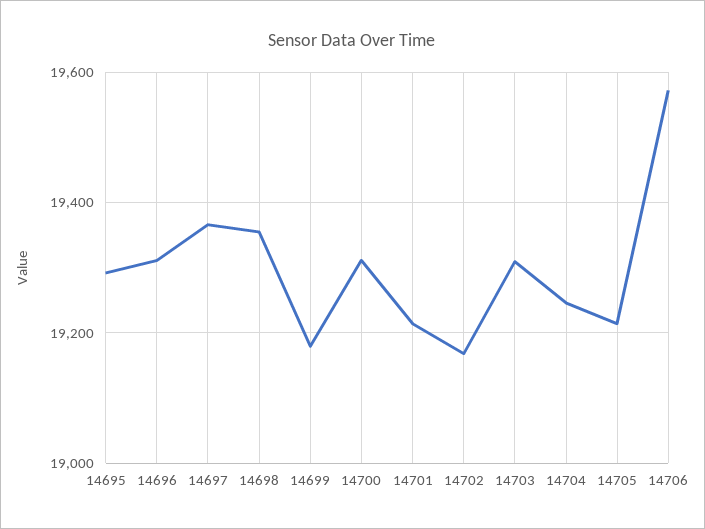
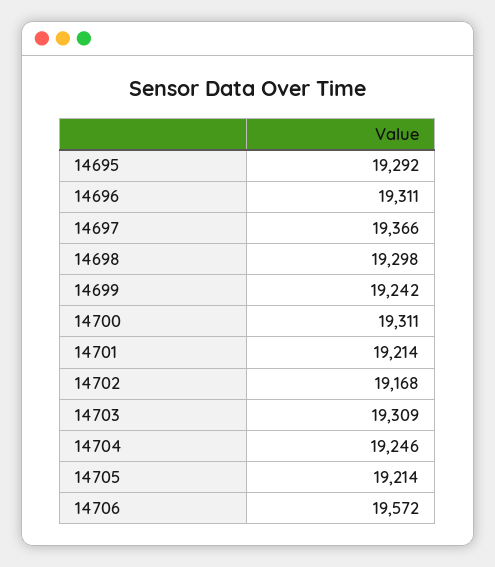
14698: 19360 -> 19298
14699: 19180 -> 19242

